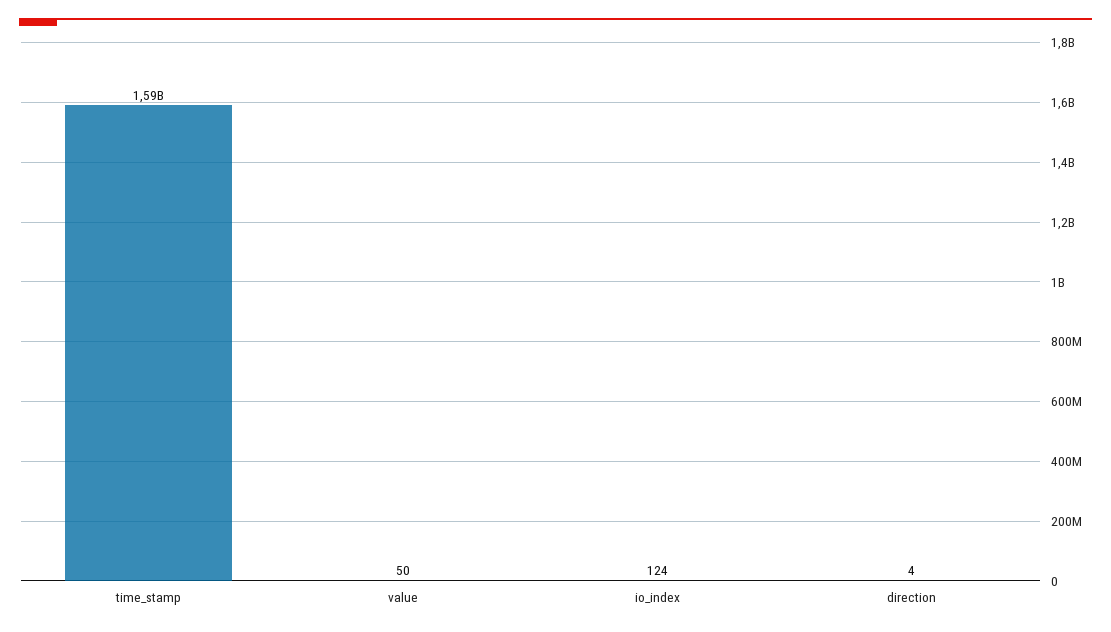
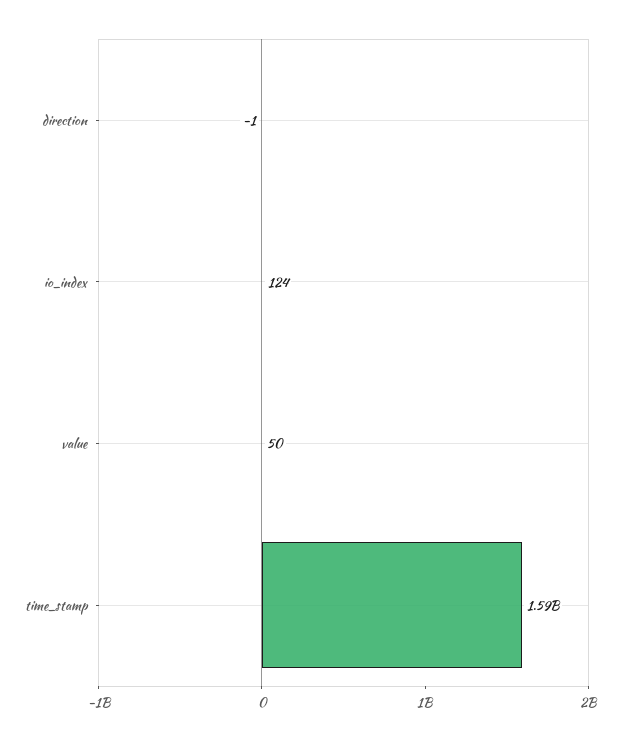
direction: 4 -> -1

